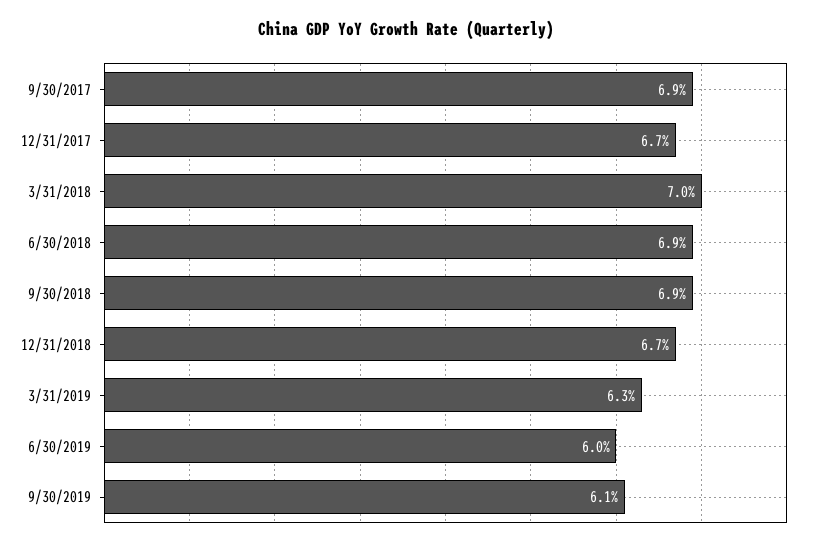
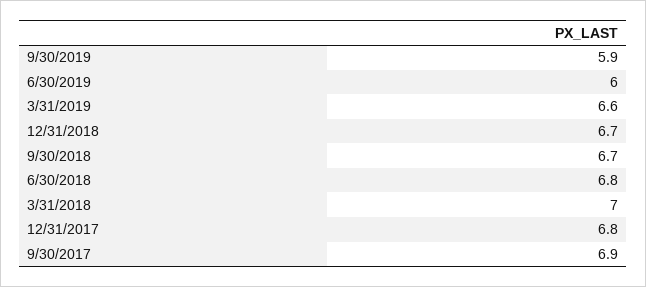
12/31/2017: 6.7 -> 6.8
6/30/2018: 6.9 -> 6.8
9/30/2018: 6.9 -> 6.7
3/31/2019: 6.3 -> 6.6
9/30/2019: 6.1 -> 5.9

